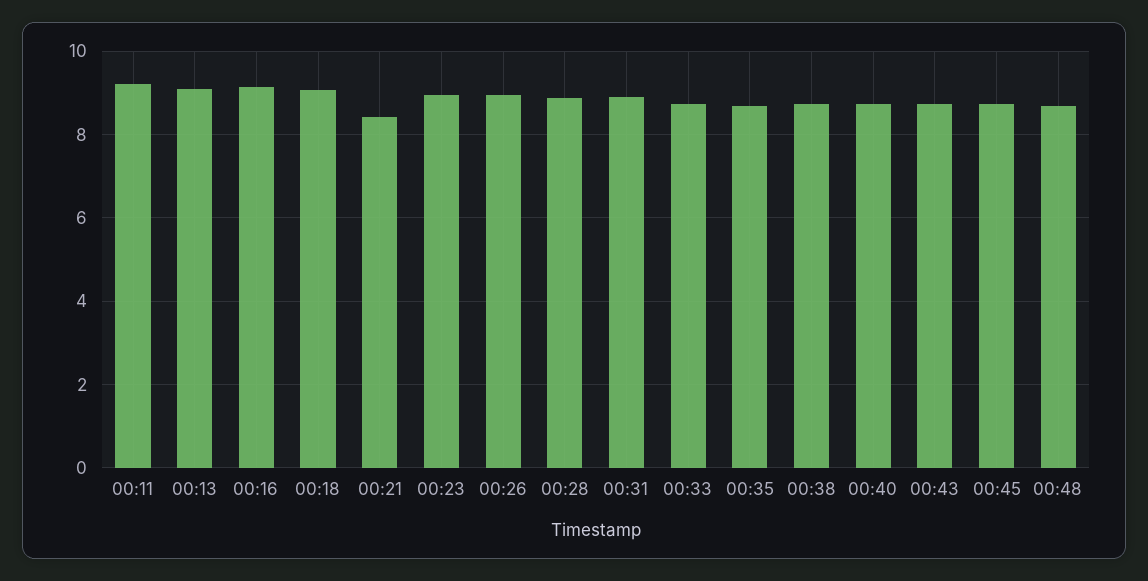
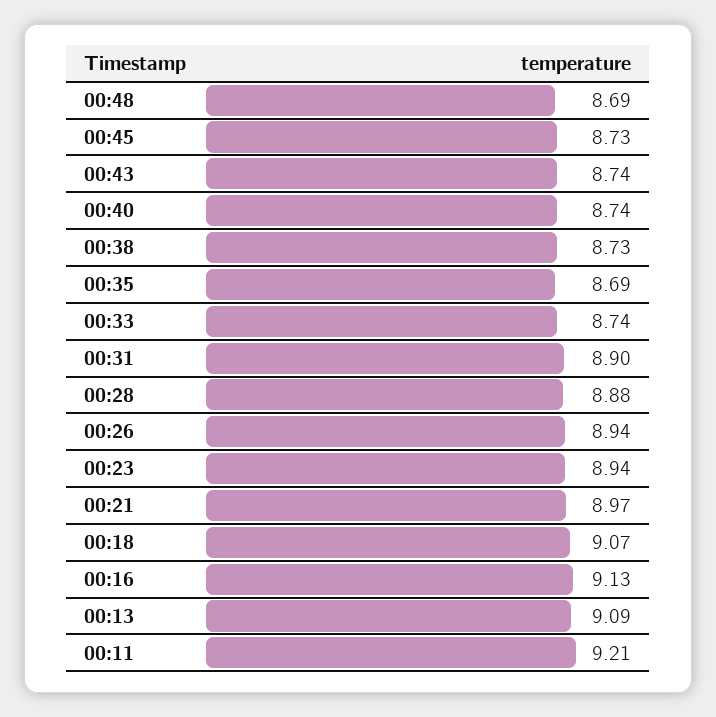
00:21: 8.4 -> 8.97

